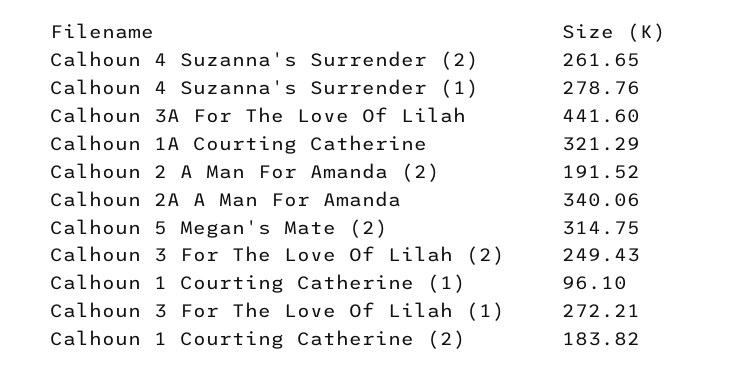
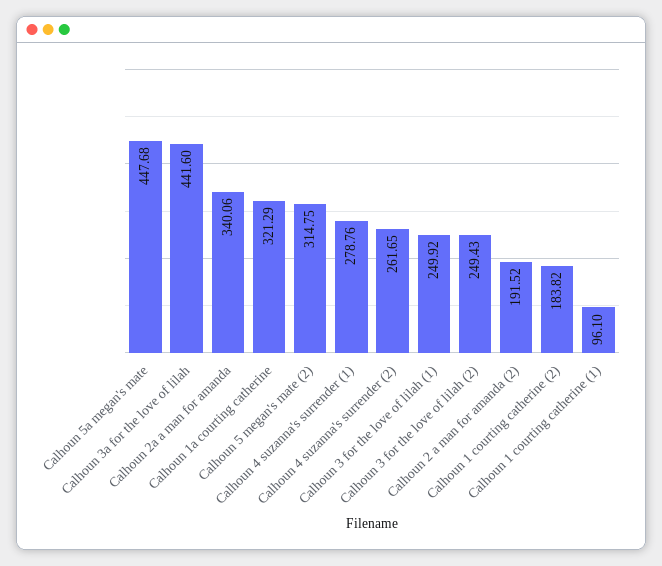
Calhoun 3 For The Love Of Lilah (1): 272.21 -> 249.92
Calhoun 5a megan's mate: none -> 447.68

